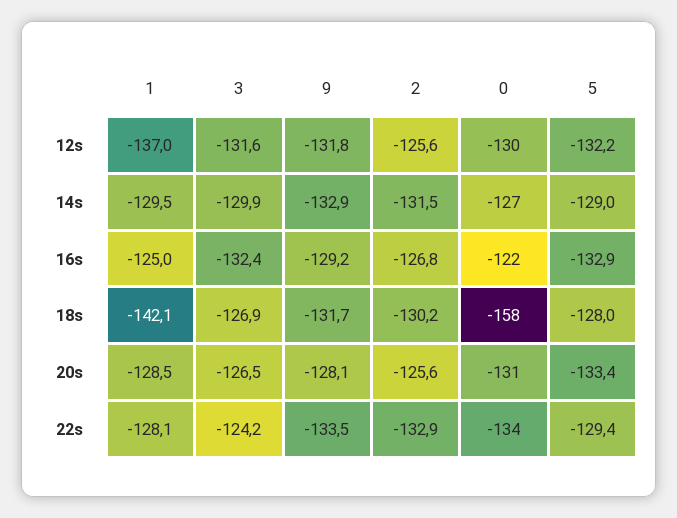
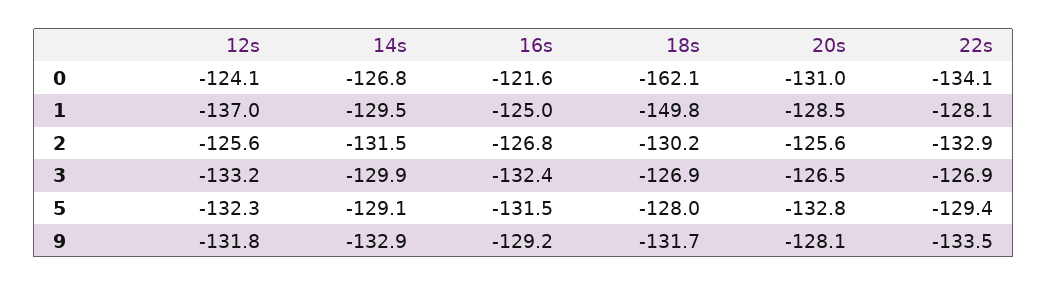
3, 12s: -131.6 -> -133.2
0, 12s: -130 -> -124.1
5, 12s: -132.2 -> -132.3
5, 14s: -129 -> -129.1
5, 16s: -132.9 -> -131.5
1, 18s: -142.1 -> -149.8
0, 18s: -158 -> -162.1
5, 20s: -133.4 -> -132.8
3, 22s: -124.2 -> -126.9

